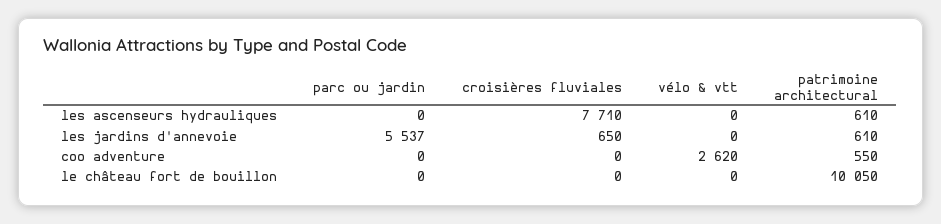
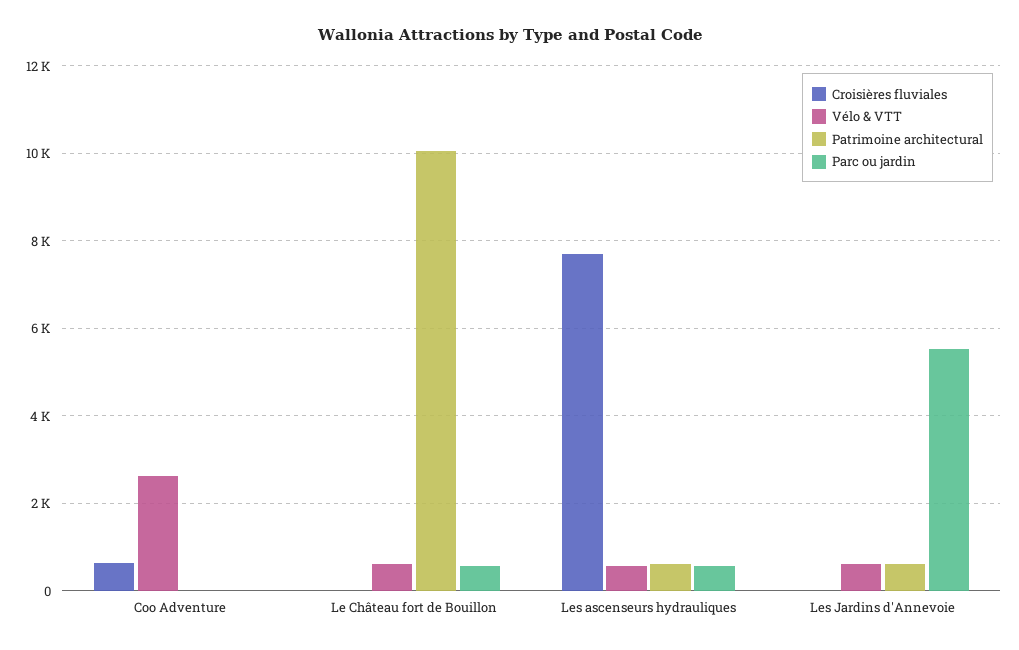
parc ou jardin, les ascenseurs hydrauliques: 0 -> 600
vélo & vtt, les ascenseurs hydrauliques: 0 -> 600
croisières fluviales, les jardins d'annevoie: 650 -> 0
vélo & vtt, les jardins d'annevoie: 0 -> 600
croisières fluviales, coo adventure: 0 -> 600
patrimoine architectural, coo adventure: 550 -> 0
parc ou jardin, le château fort de bouillon: 0 -> 600
vélo & vtt, le château fort de bouillon: 0 -> 600

